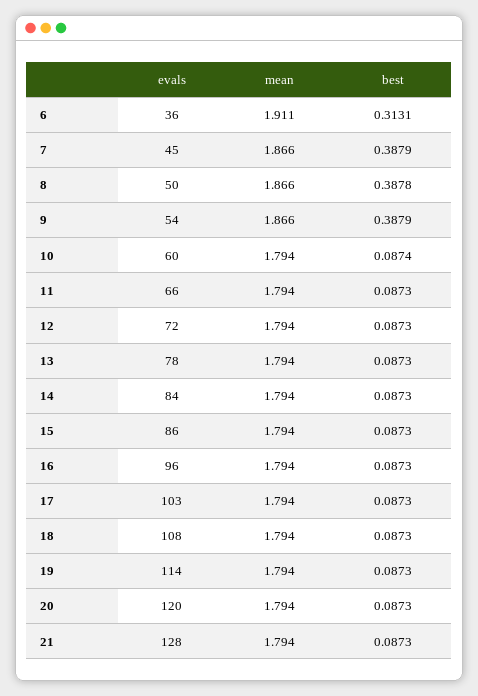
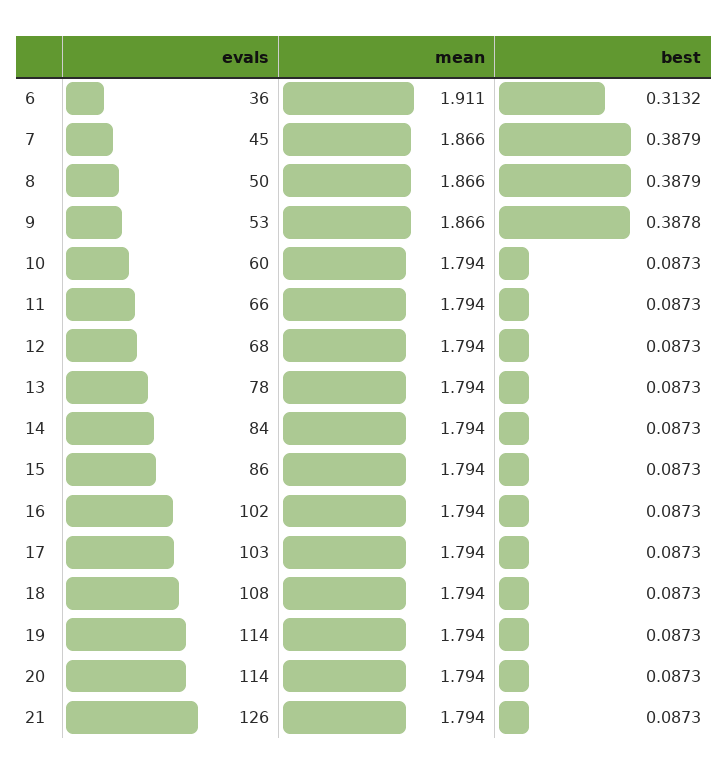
best, 6: 0.3131 -> 0.3132
best, 8: 0.3878 -> 0.3879
evals, 9: 54 -> 53
best, 9: 0.3879 -> 0.3878
best, 10: 0.0874 -> 0.0873
evals, 12: 72 -> 68
evals, 16: 96 -> 102
evals, 20: 120 -> 114
evals, 21: 128 -> 126

